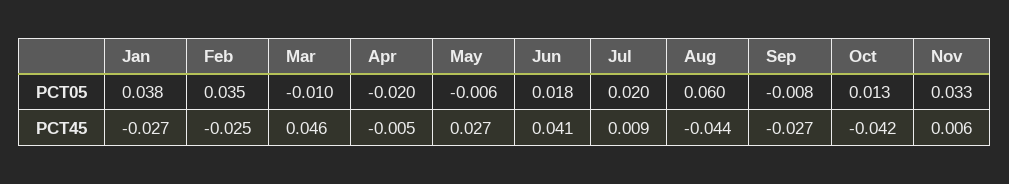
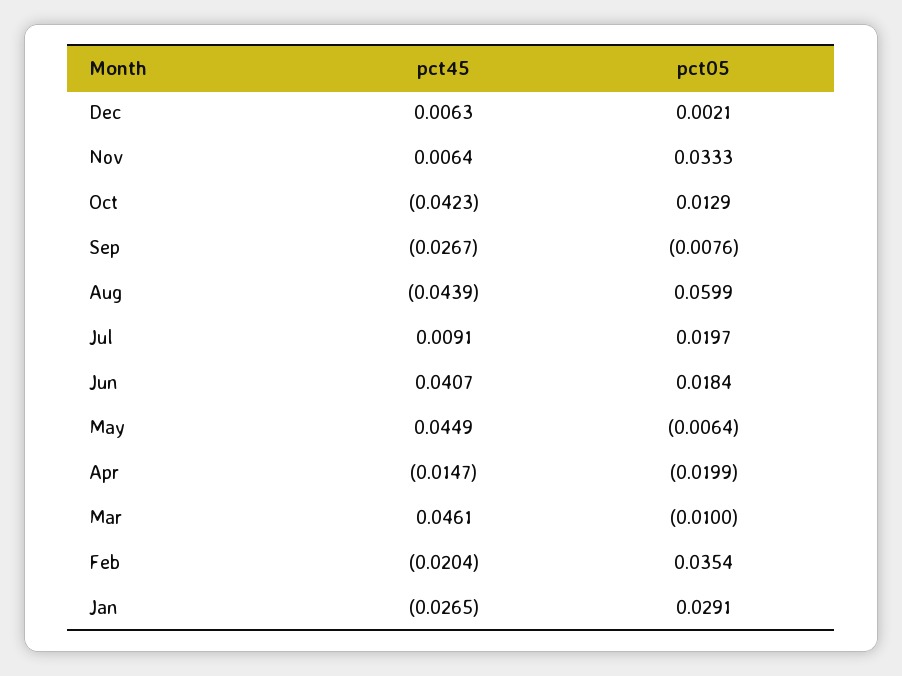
Jan, PCT05: 0.038 -> 0.0291
Feb, PCT45: -0.025 -> -0.0204
Apr, PCT45: -0.005 -> -0.0147
May, PCT45: 0.027 -> 0.0449
Dec, PCT45: none -> 0.0063
Dec, PCT05: none -> 0.0021

